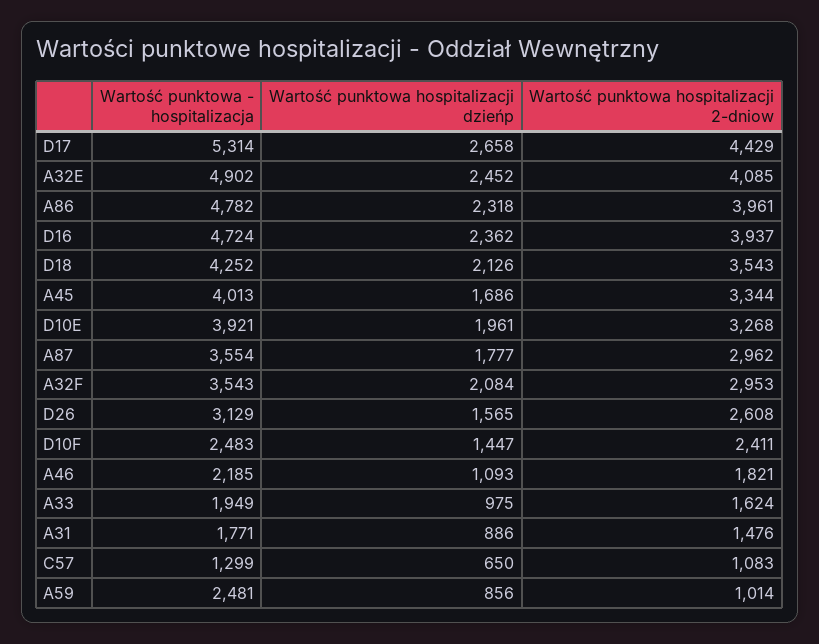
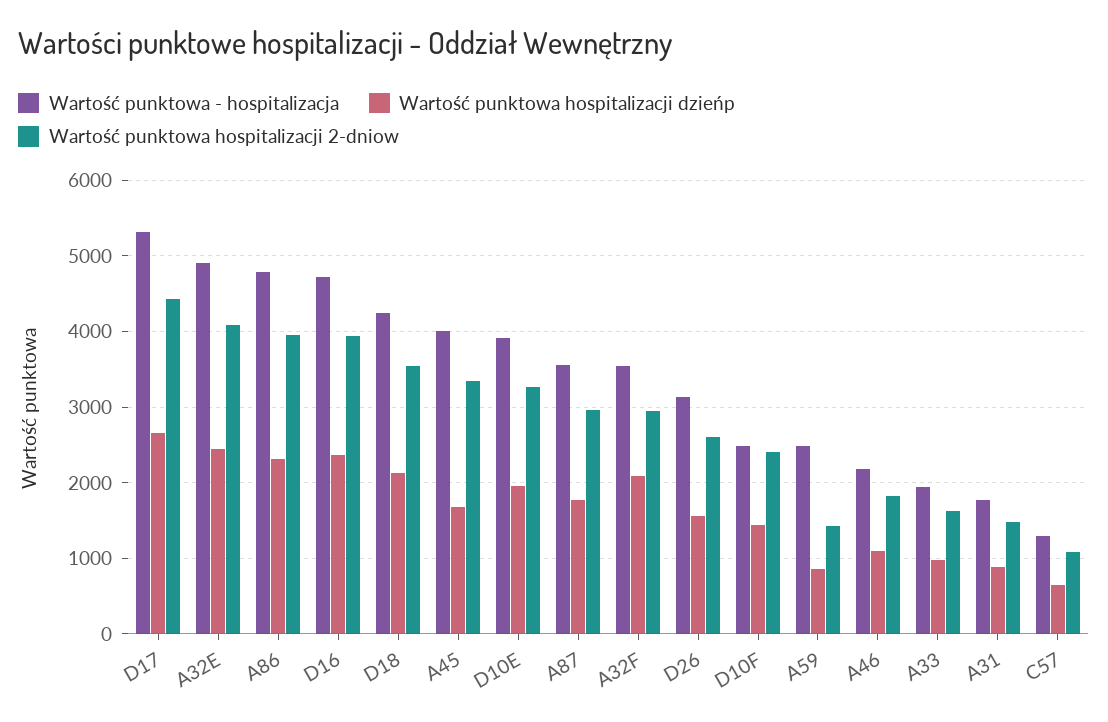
Wartość punktowa hospitalizacji 2-dniow, A59: 1014 -> 1400

